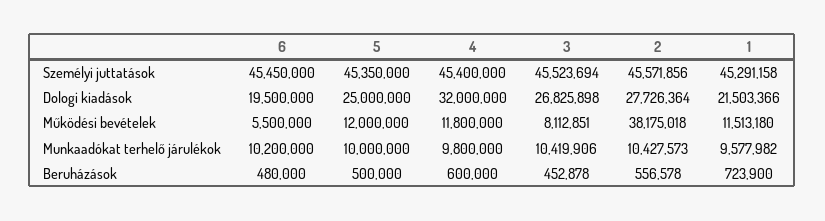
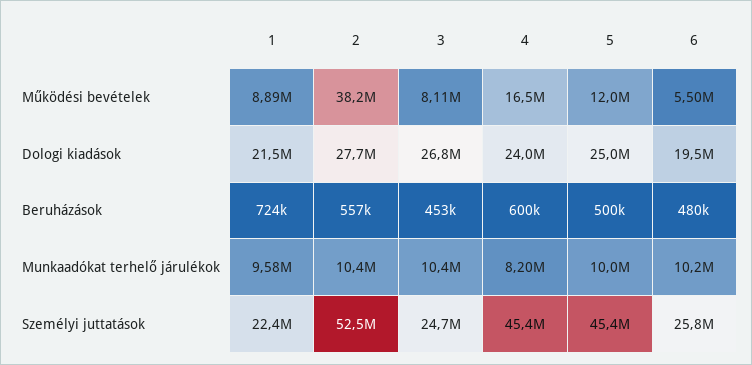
6, Személyi juttatások: 45450000 -> 25800000
3, Személyi juttatások: 45523694 -> 24700000
2, Személyi juttatások: 45571856 -> 52500000
1, Személyi juttatások: 45291158 -> 22400000
4, Dologi kiadások: 32000000 -> 24000000
4, Működési bevételek: 11800000 -> 16500000
1, Működési bevételek: 11513180 -> 8890000
4, Munkaadókat terhelő járulékok: 9800000 -> 8200000

